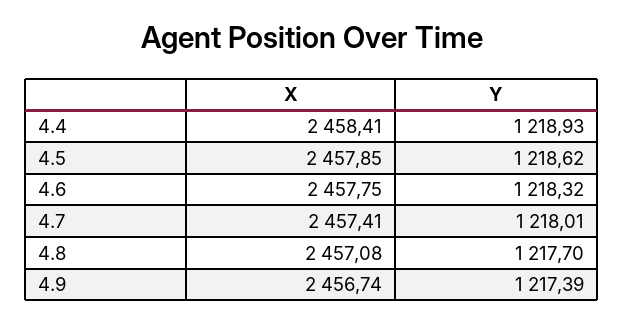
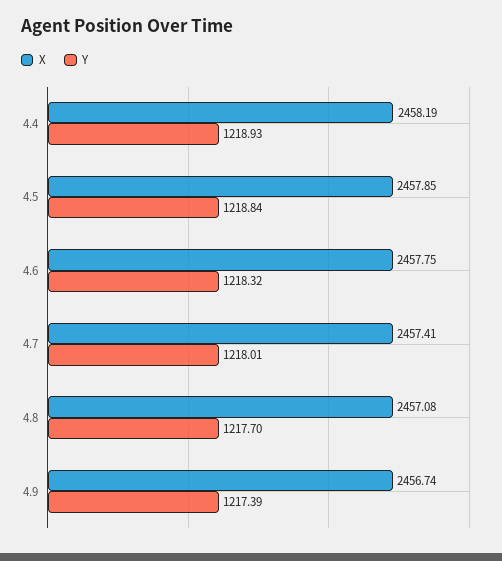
X, 4.4: 2458.41 -> 2458.19
Y, 4.5: 1218.62 -> 1218.84

